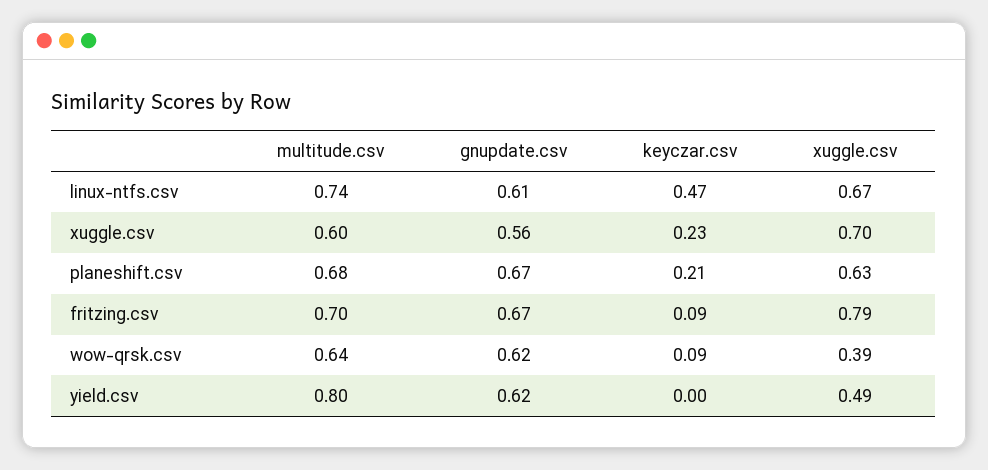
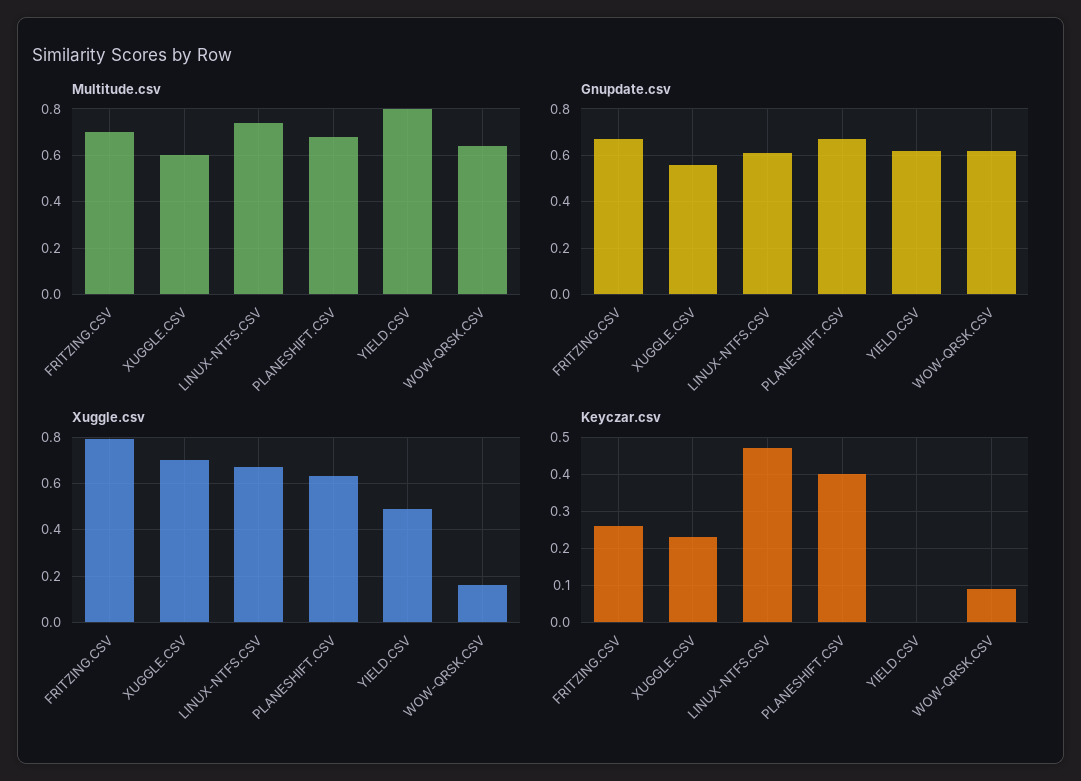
keyczar.csv, planeshift.csv: 0.21 -> 0.4
keyczar.csv, fritzing.csv: 0.09 -> 0.25
xuggle.csv, wow-qrsk.csv: 0.39 -> 0.15

